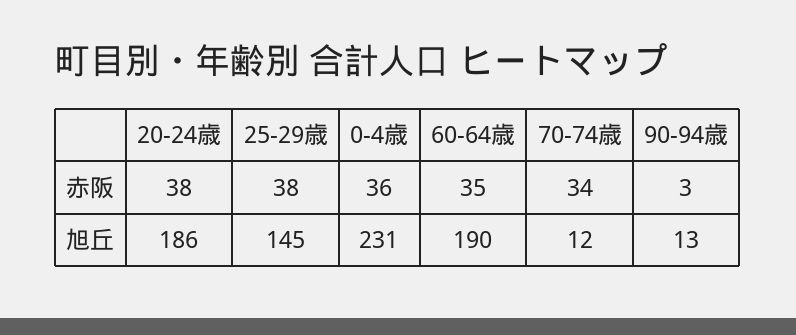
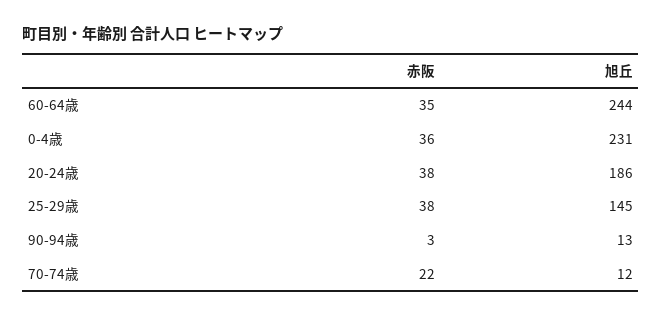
70-74歳, 赤阪: 34 -> 22
60-64歳, 旭丘: 190 -> 244

